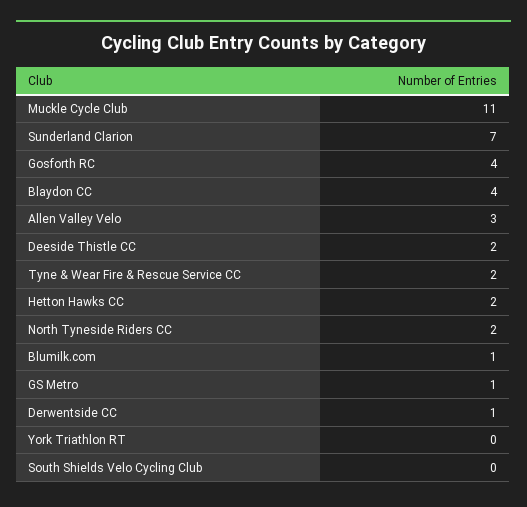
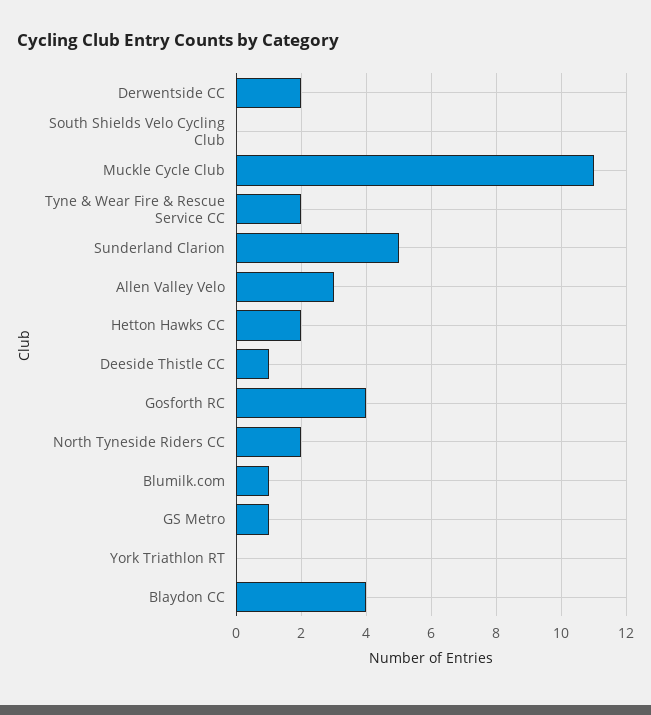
Sunderland Clarion: 7 -> 5
Deeside Thistle CC: 2 -> 1
Derwentside CC: 1 -> 2

